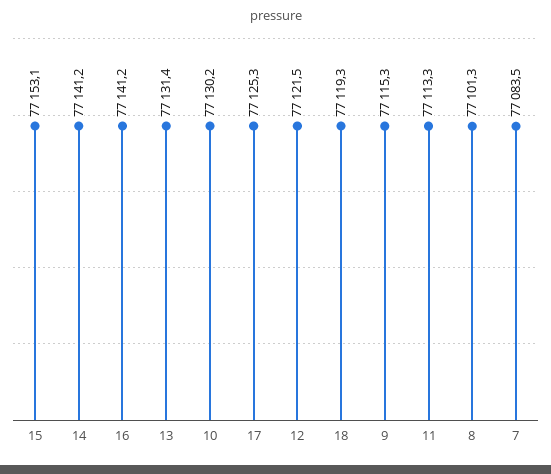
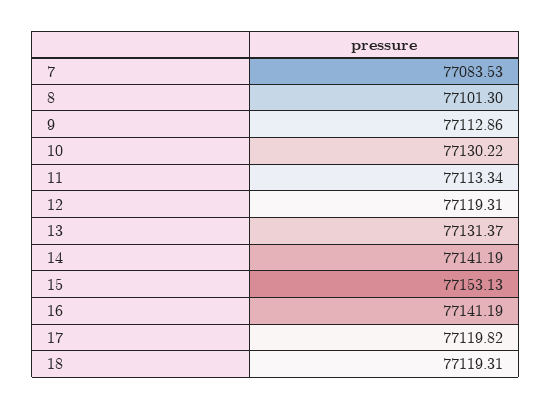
17: 77125.3 -> 77119.82
12: 77121.5 -> 77119.31
9: 77115.3 -> 77112.86

